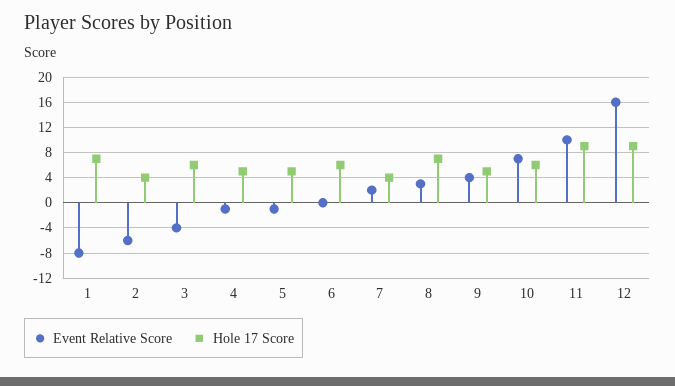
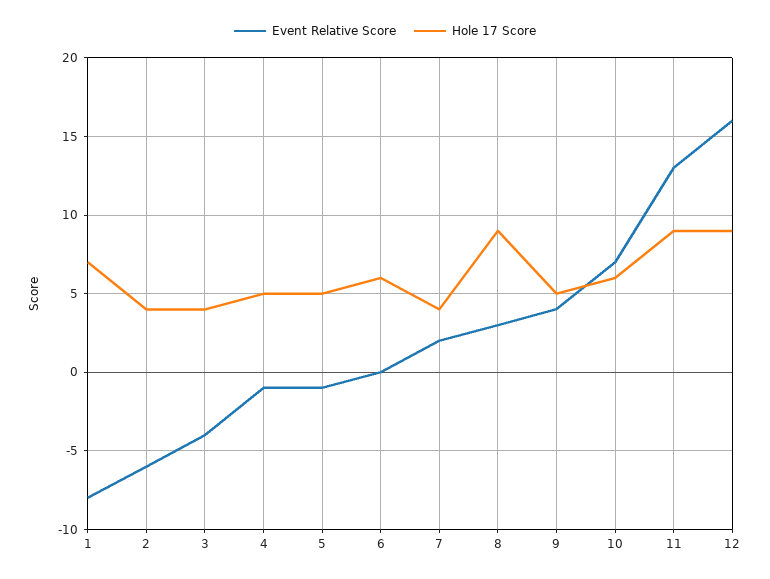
Hole 17 Score, 3: 6 -> 4
Hole 17 Score, 8: 7 -> 9
Event Relative Score, 11: 10 -> 13

